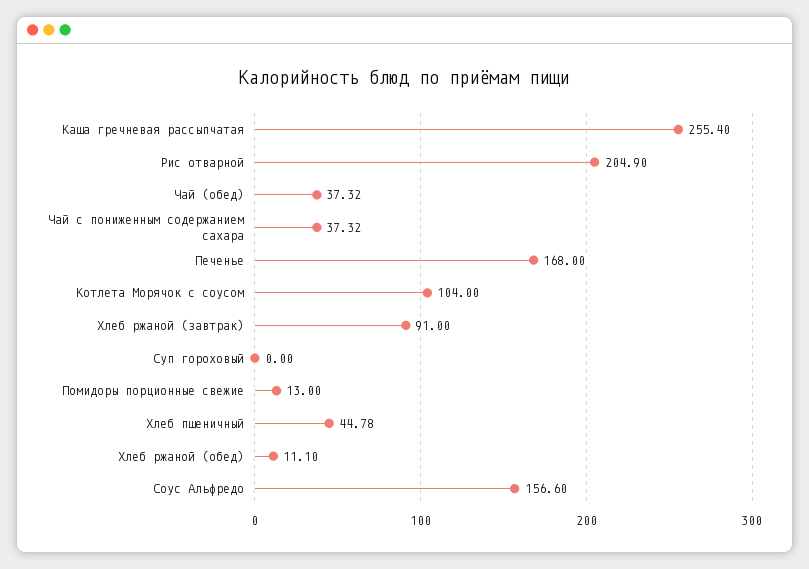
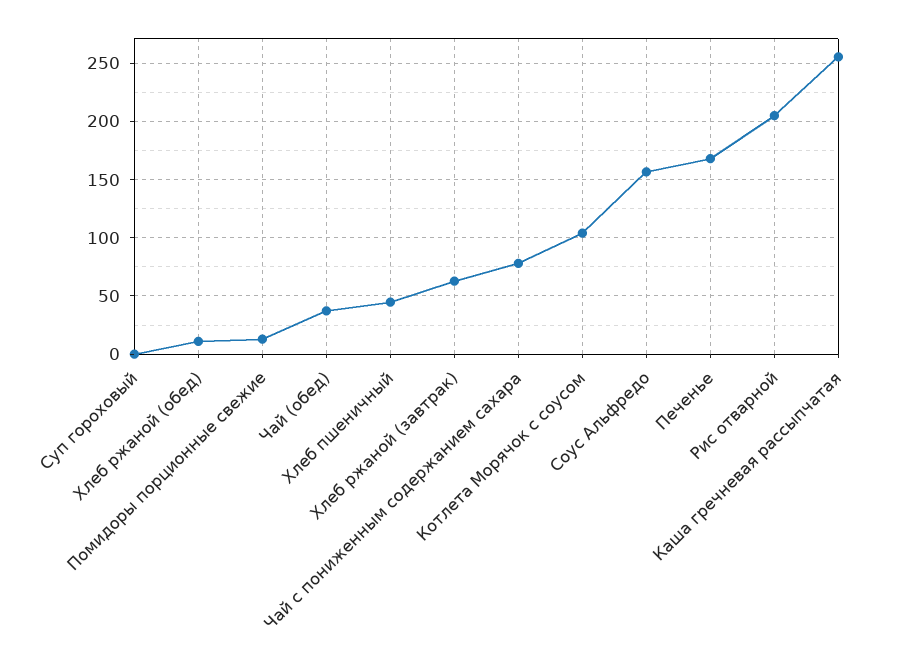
Чай с пониженным содержанием сахара: 37.32 -> 80
Хлеб ржаной (завтрак): 91 -> 60

